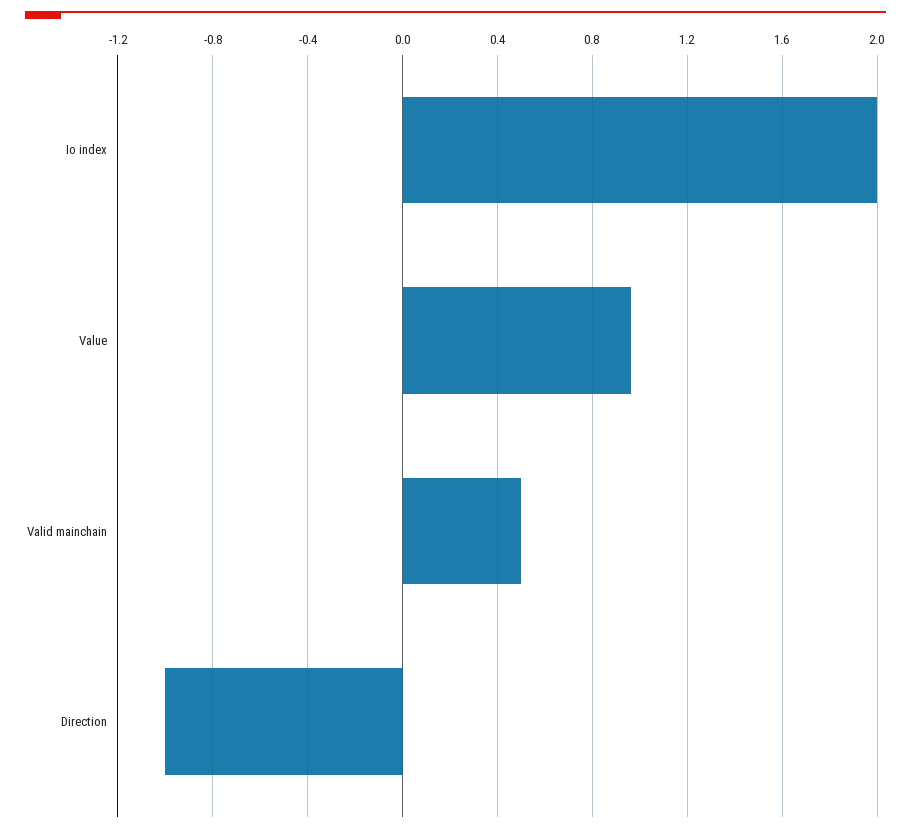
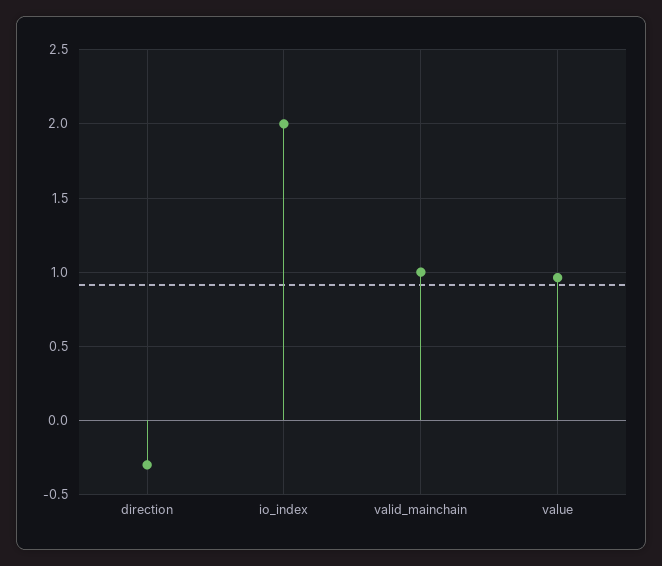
Valid mainchain: 0.5 -> 1
Direction: -1 -> -0.3

